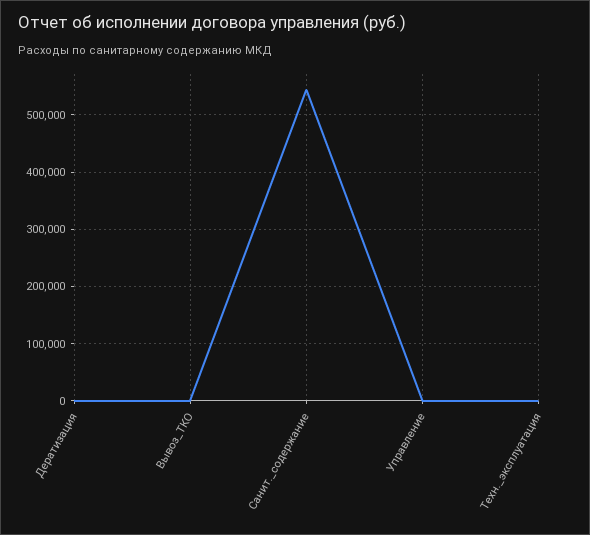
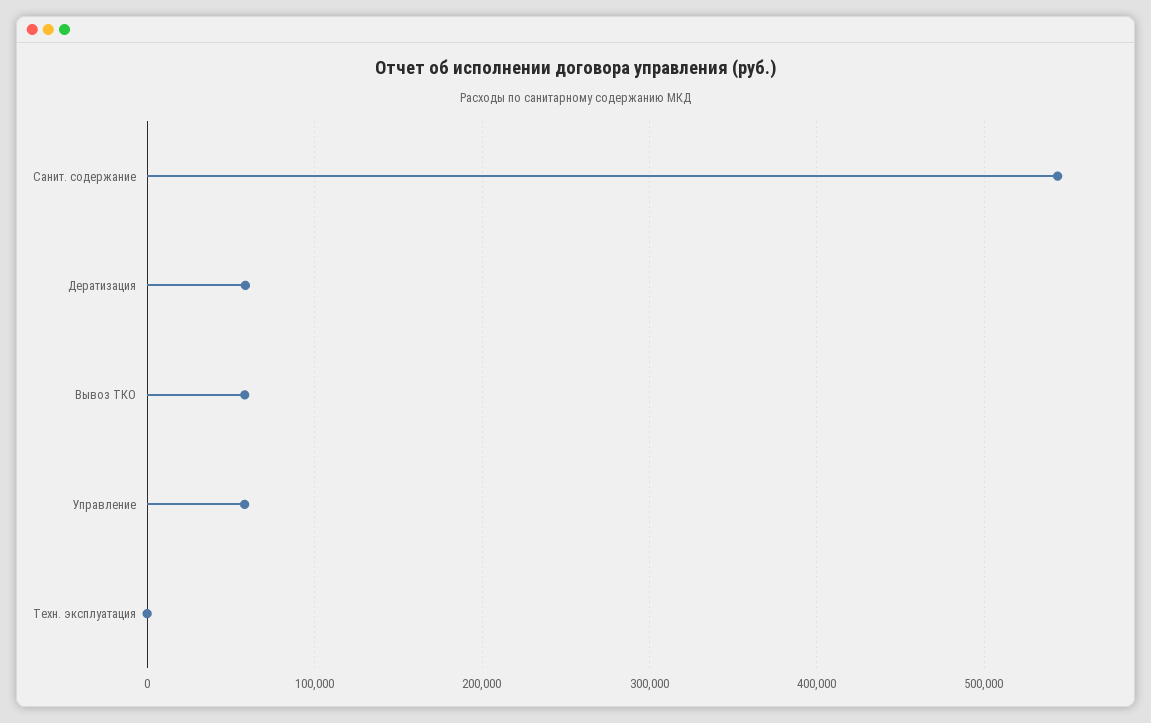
Дератизация: 0 -> 60000
Вывоз_ТКО: 0 -> 60000
Управление: 0 -> 60000

